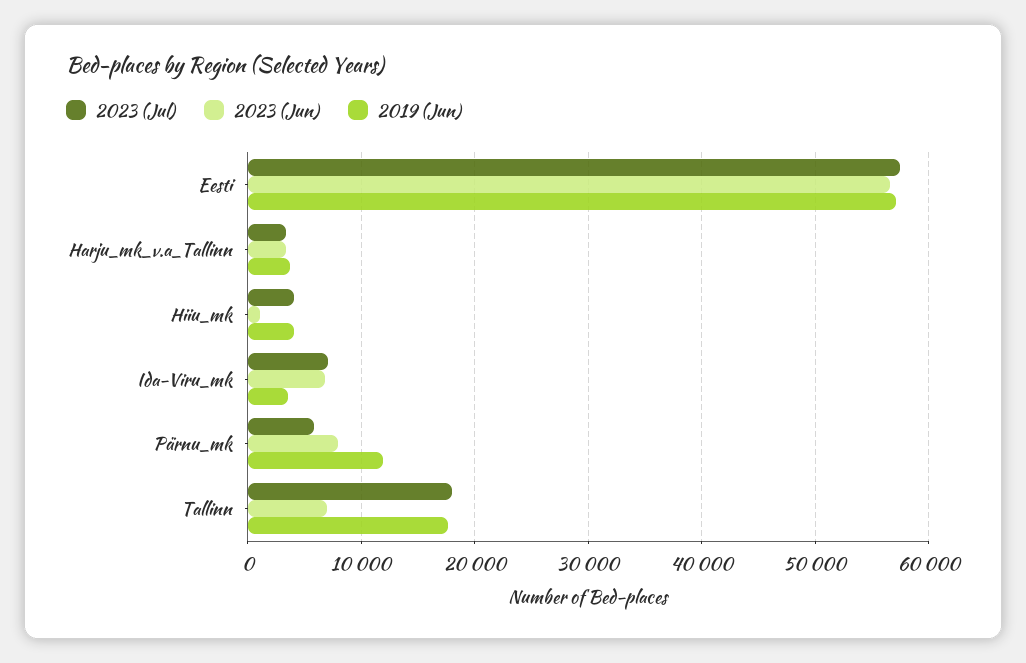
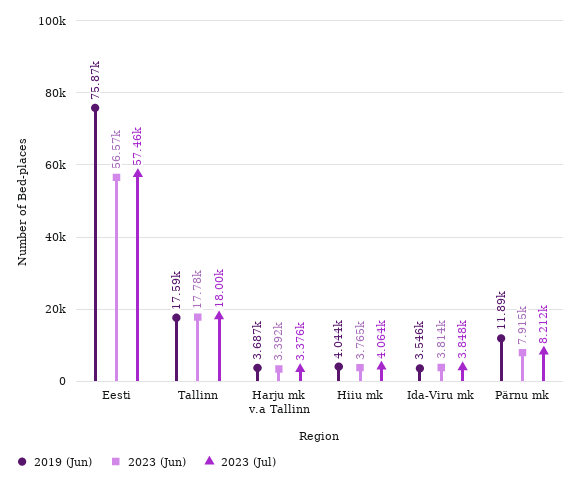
2019 (Jun), Eesti: 57000 -> 75870
2023 (Jun), Hiiu_mk: 1000 -> 3765
2023 (Jul), Ida-Viru_mk: 7000 -> 3848
2023 (Jun), Ida-Viru_mk: 7000 -> 3814
2023 (Jul), Pärnu_mk: 6000 -> 8212
2023 (Jun), Tallinn: 7000 -> 17780

